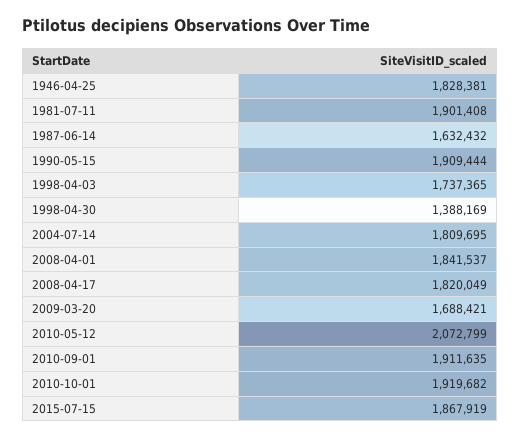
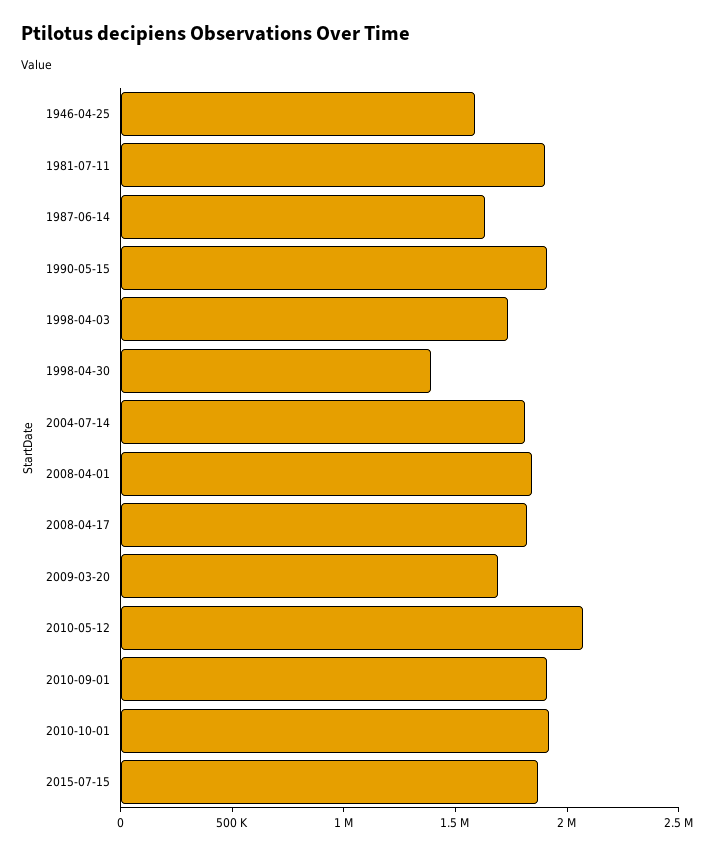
1946-04-25: 1828381 -> 1600000

